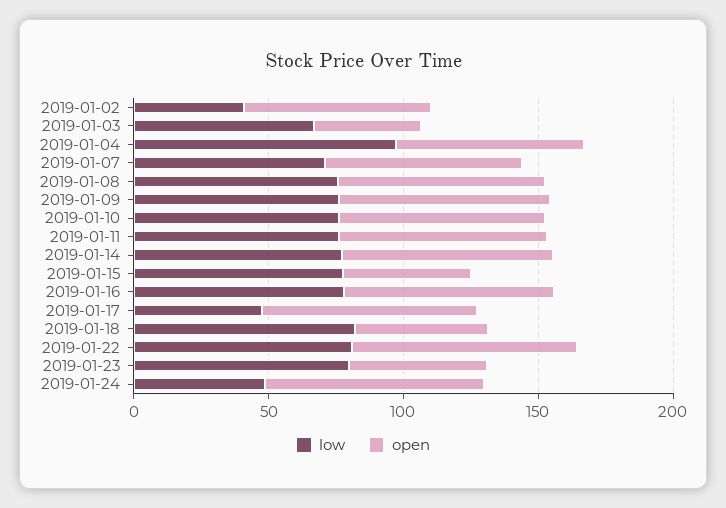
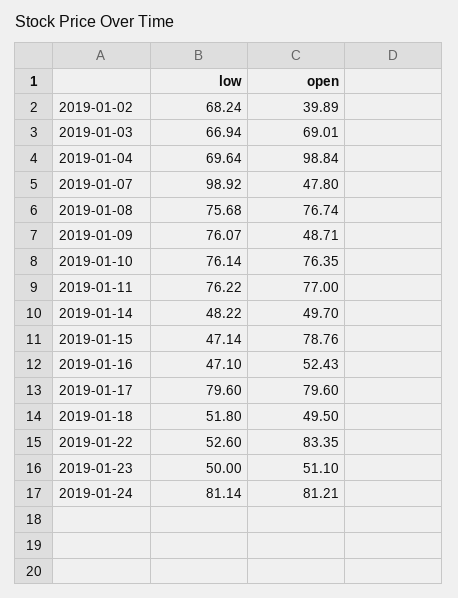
low, 2019-01-02: 40 -> 68.24
open, 2019-01-02: 70 -> 39.89
open, 2019-01-03: 40 -> 69.01
low, 2019-01-04: 100 -> 69.64
open, 2019-01-04: 70 -> 98.84
low, 2019-01-07: 70 -> 98.92
open, 2019-01-07: 70 -> 47.8
open, 2019-01-09: 80 -> 48.71
low, 2019-01-14: 80 -> 48.22
open, 2019-01-14: 80 -> 49.7
low, 2019-01-15: 80 -> 47.14
open, 2019-01-15: 50 -> 78.76
low, 2019-01-16: 80 -> 47.1
open, 2019-01-16: 80 -> 52.43
low, 2019-01-17: 50 -> 79.6
low, 2019-01-18: 80 -> 51.8
low, 2019-01-22: 80 -> 52.6
low, 2019-01-23: 80 -> 50
low, 2019-01-24: 50 -> 81.14

